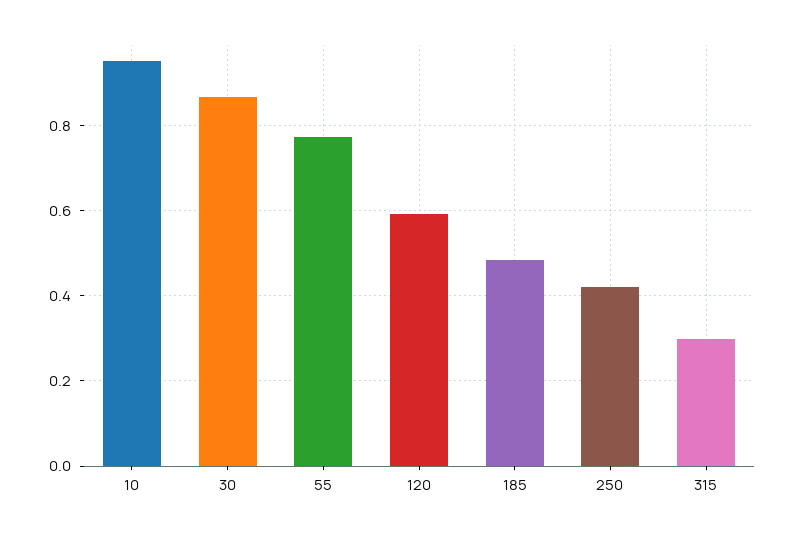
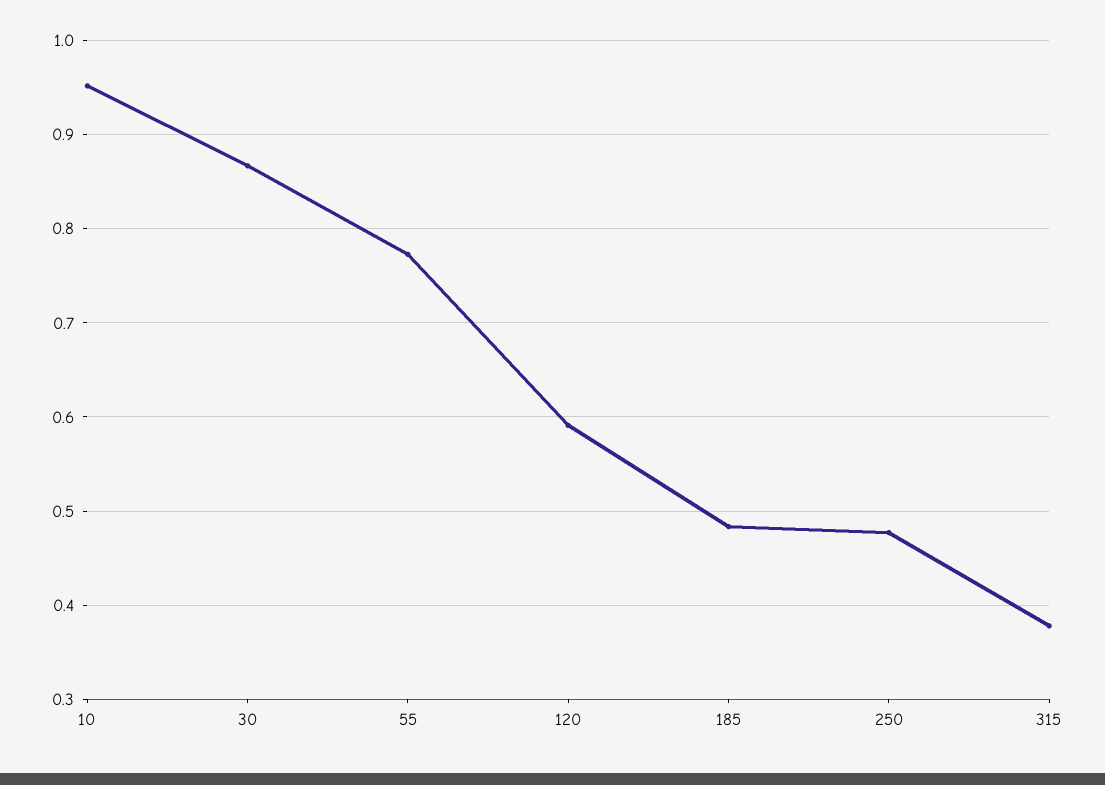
250: 0.42 -> 0.48
315: 0.3 -> 0.38

